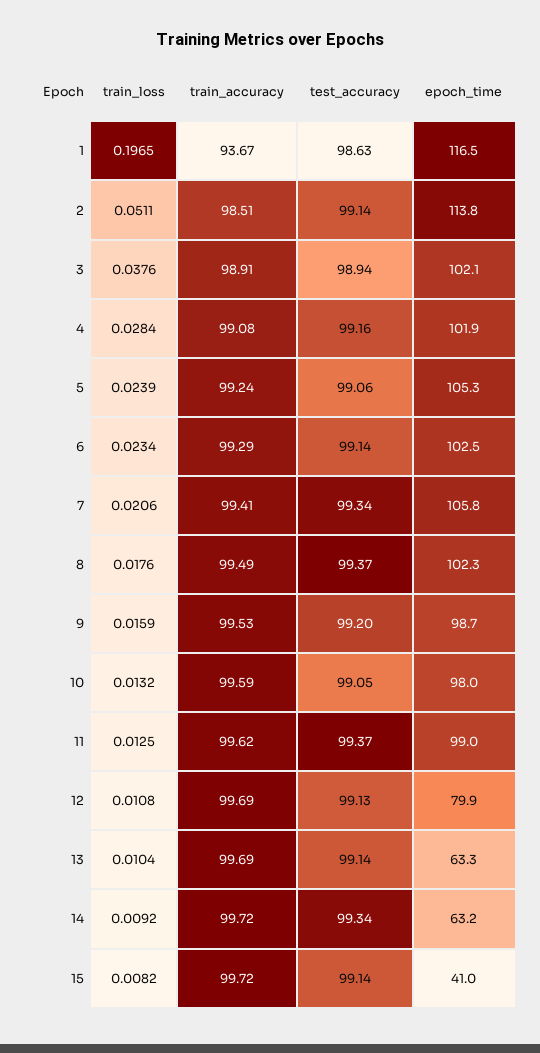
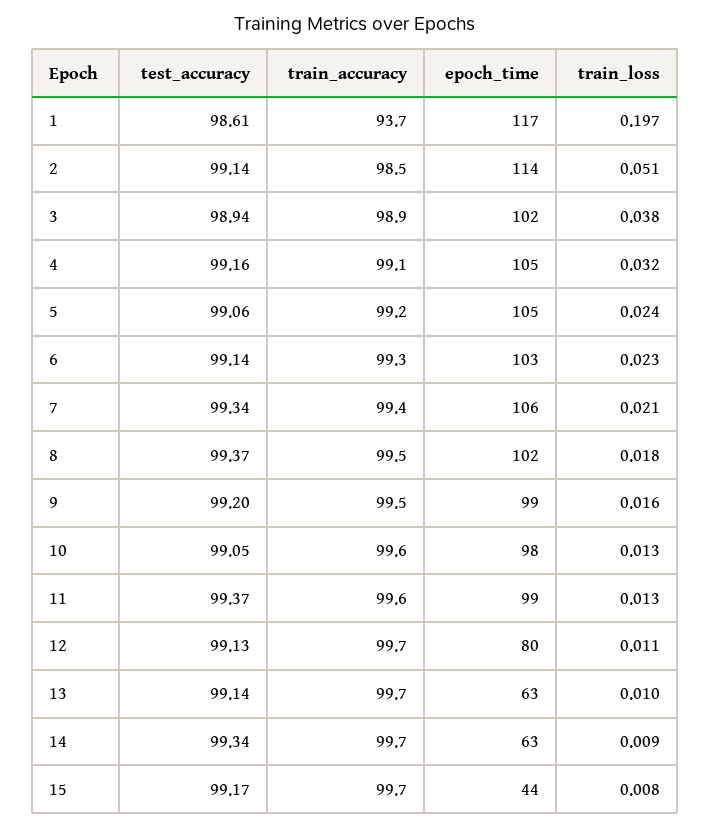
test_accuracy, 1: 98.63 -> 98.61
train_loss, 4: 0.0284 -> 0.032
epoch_time, 4: 101.9 -> 105
test_accuracy, 15: 99.14 -> 99.17
epoch_time, 15: 41 -> 44

